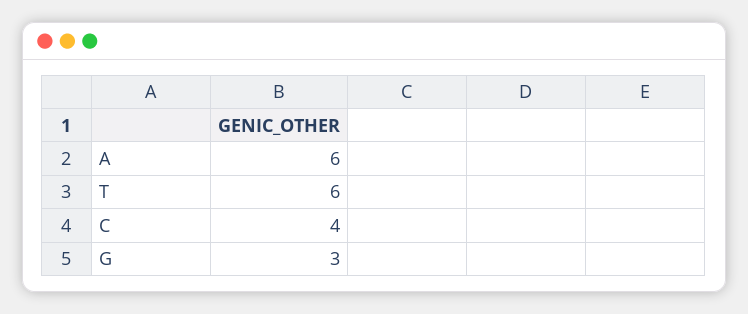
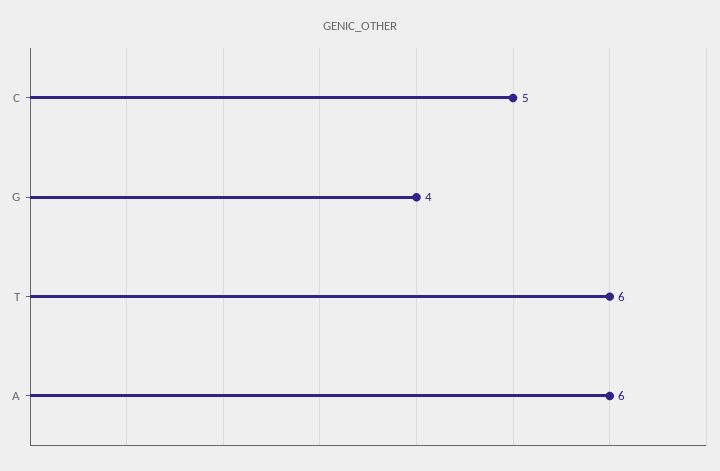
C: 4 -> 5
G: 3 -> 4

